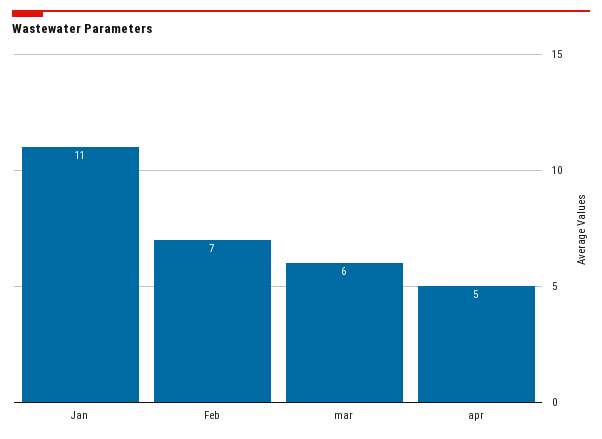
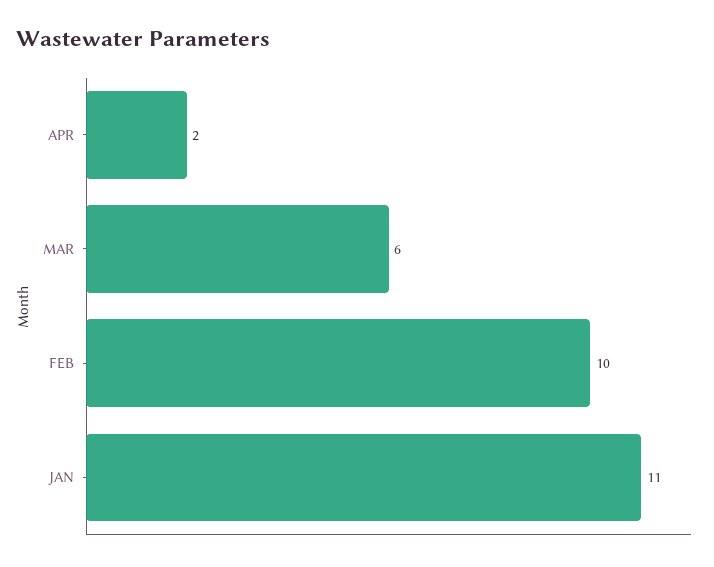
Feb: 7 -> 10
apr: 5 -> 2

